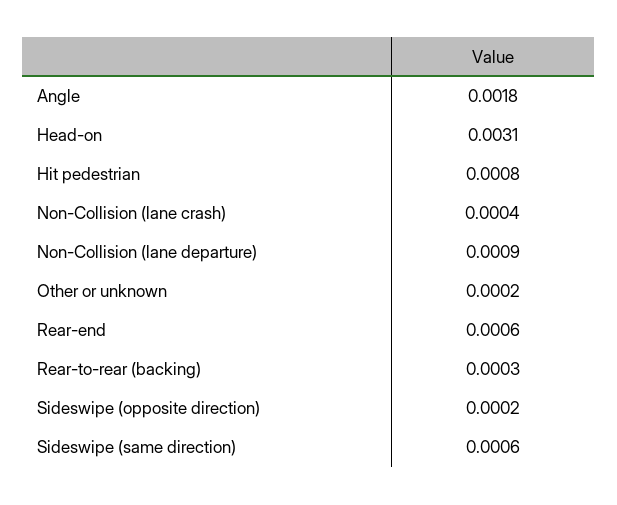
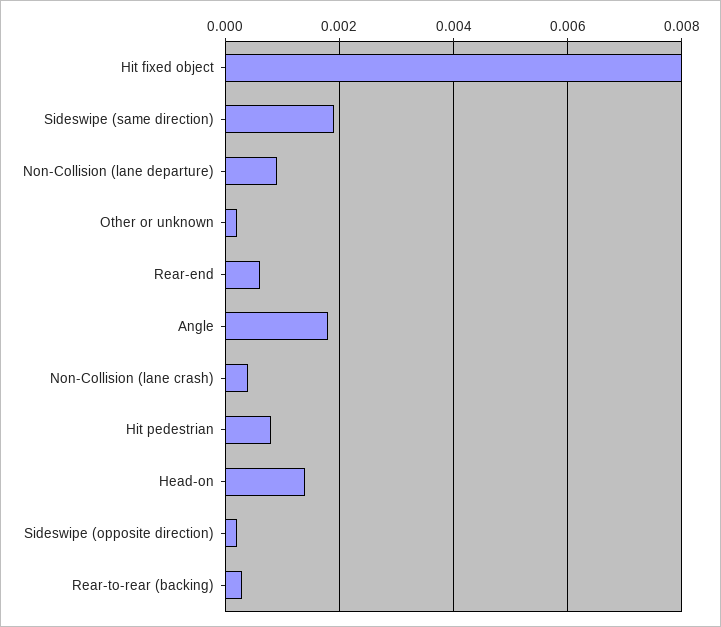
Head-on: 0.0031 -> 0.0015
Sideswipe (same direction): 0.0006 -> 0.002
Hit fixed object: none -> 0.008

